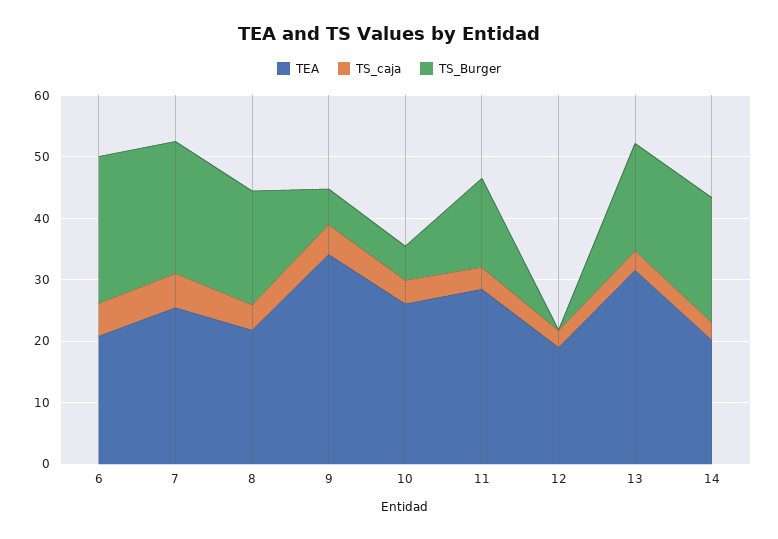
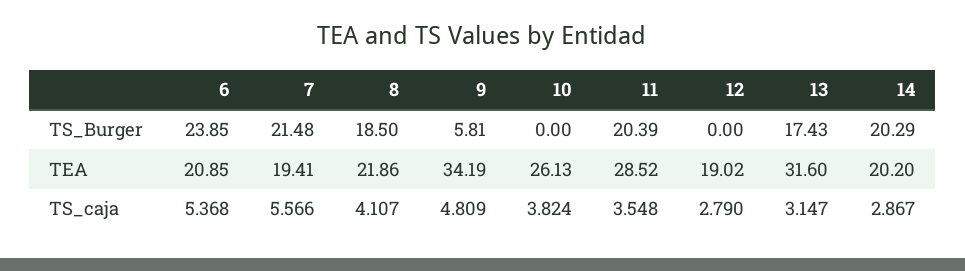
TEA, 7: 26 -> 19.41
TS_Burger, 10: 6 -> 0
TS_Burger, 11: 14 -> 20.39

